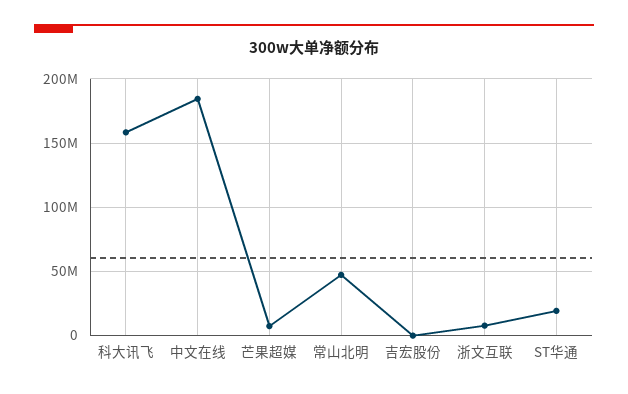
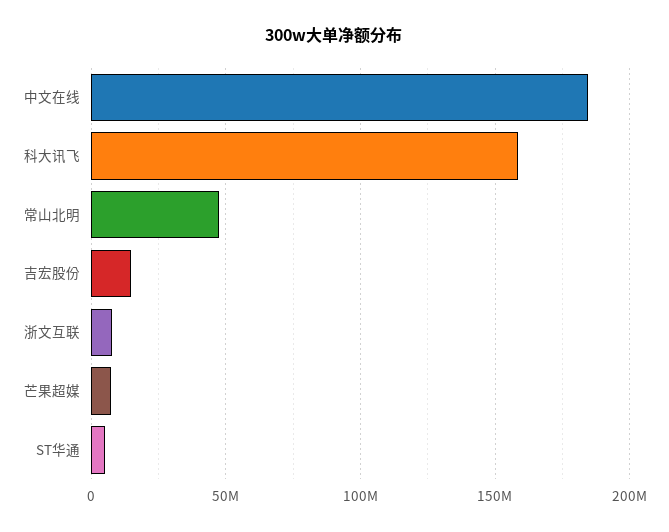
吉宏股份: 0 -> 15000000
ST华通: 20000000 -> 5000000

